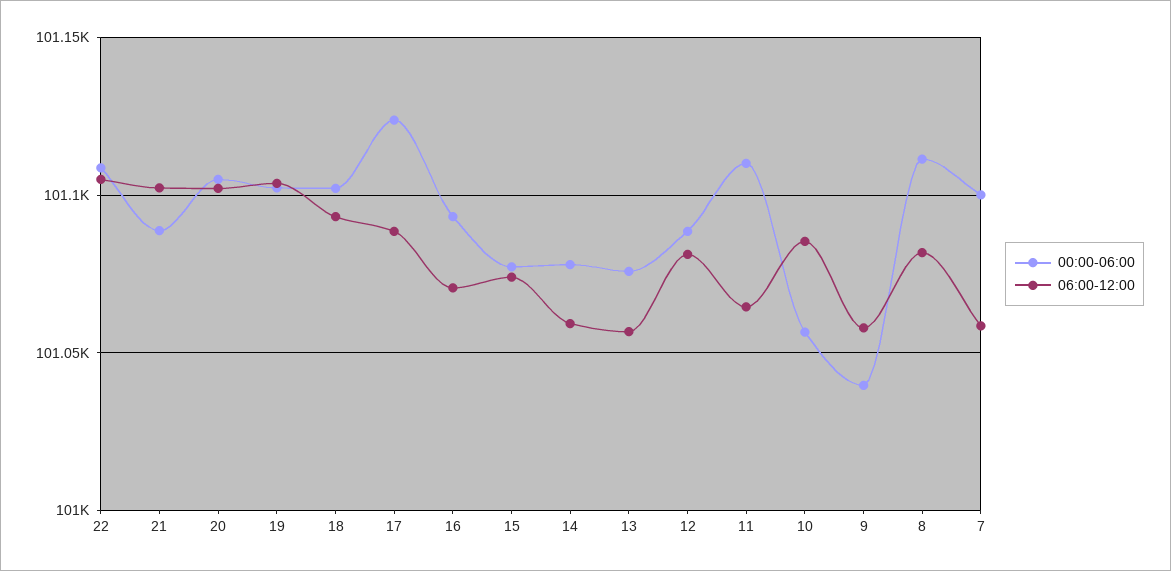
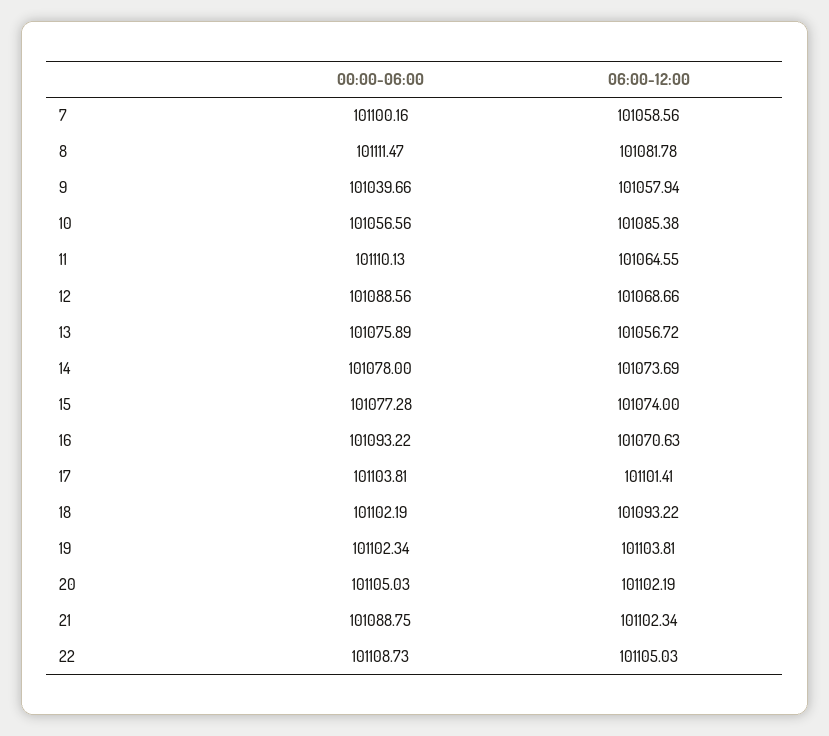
00:00-06:00, 17: 101125 -> 101103.81
06:00-12:00, 17: 101090 -> 101101.41
06:00-12:00, 14: 101060 -> 101073.69
06:00-12:00, 12: 101080 -> 101068.66

